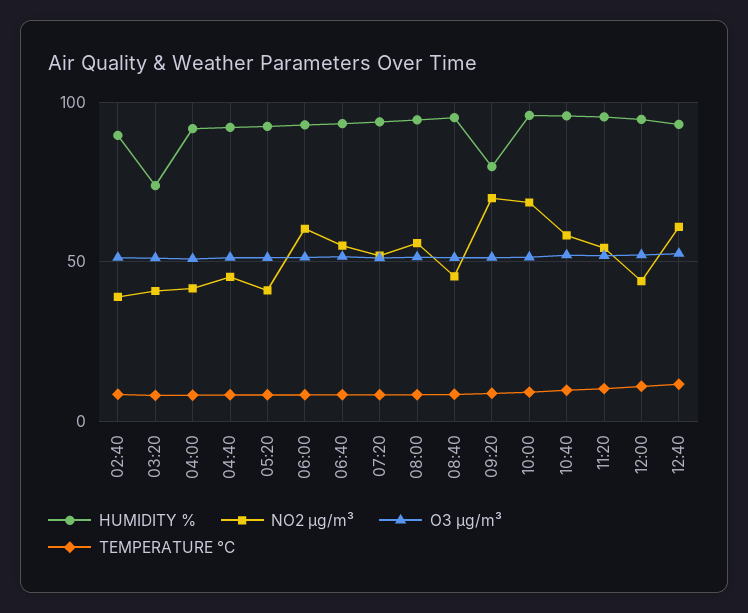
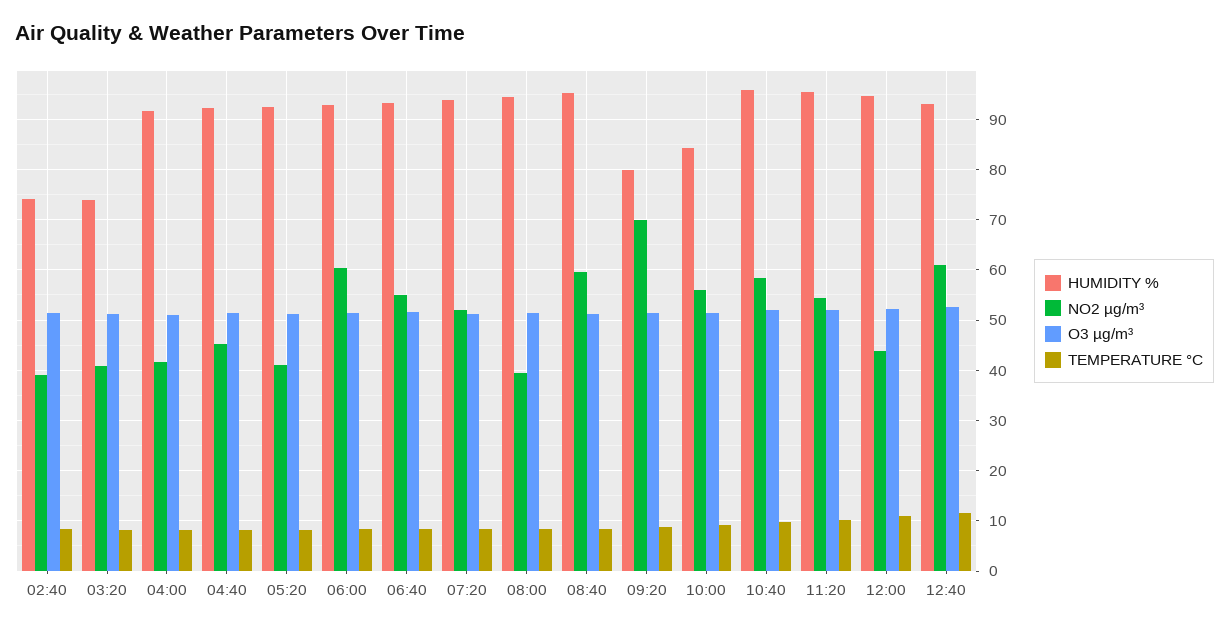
HUMIDITY %, 02:40: 90 -> 74
NO2 µg/m³, 08:00: 55 -> 40
NO2 µg/m³, 08:40: 45 -> 60
HUMIDITY %, 10:00: 95 -> 84
NO2 µg/m³, 10:00: 70 -> 56

